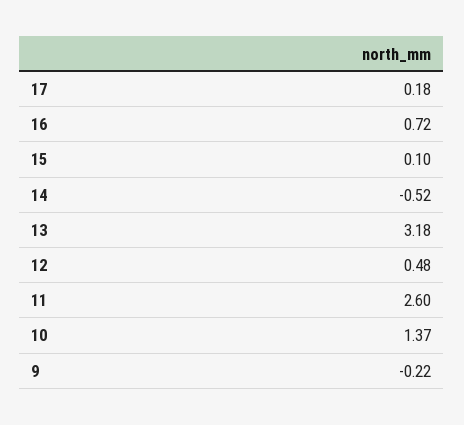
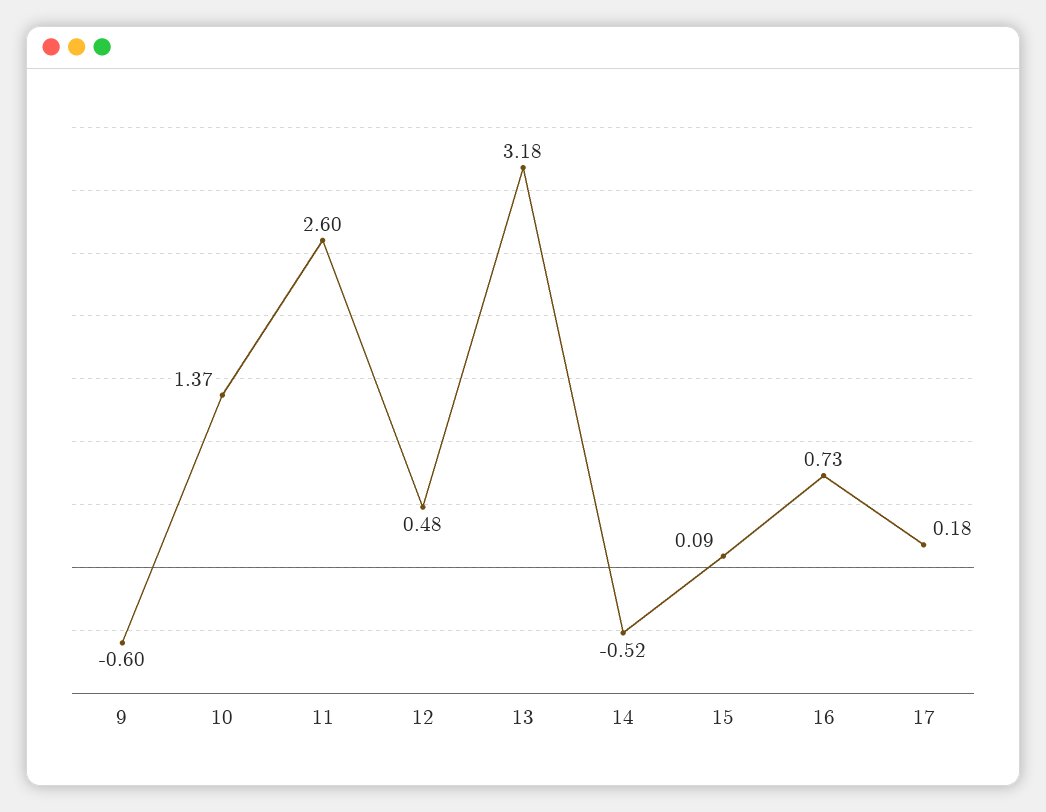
16: 0.72 -> 0.73
15: 0.1 -> 0.09
9: -0.22 -> -0.6

